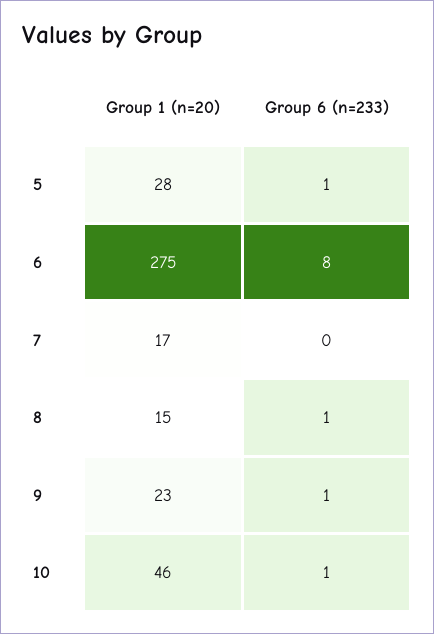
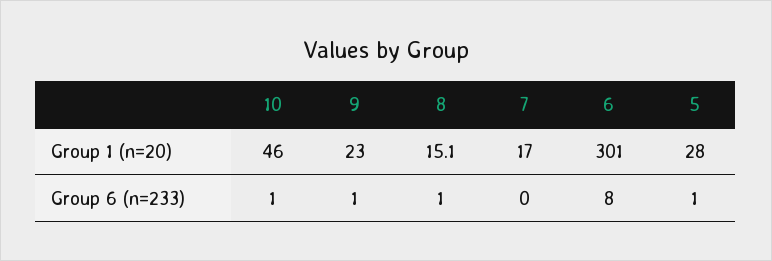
Group 1 (n=20), 6: 275 -> 301

